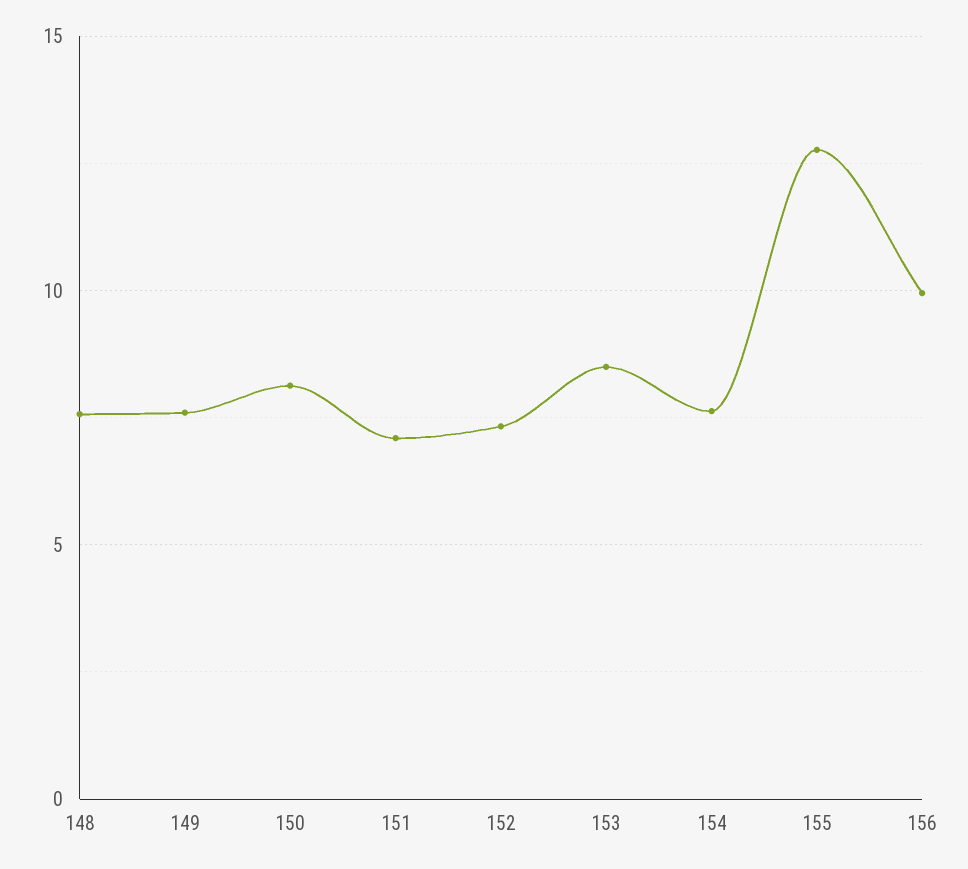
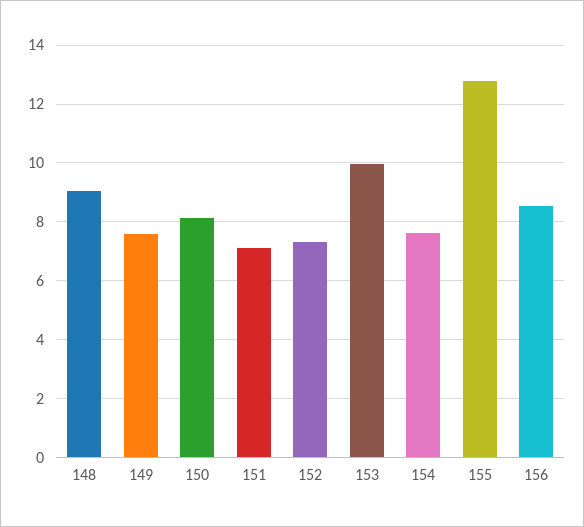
148: 7.5 -> 9
153: 8.5 -> 10
156: 10 -> 8.5

